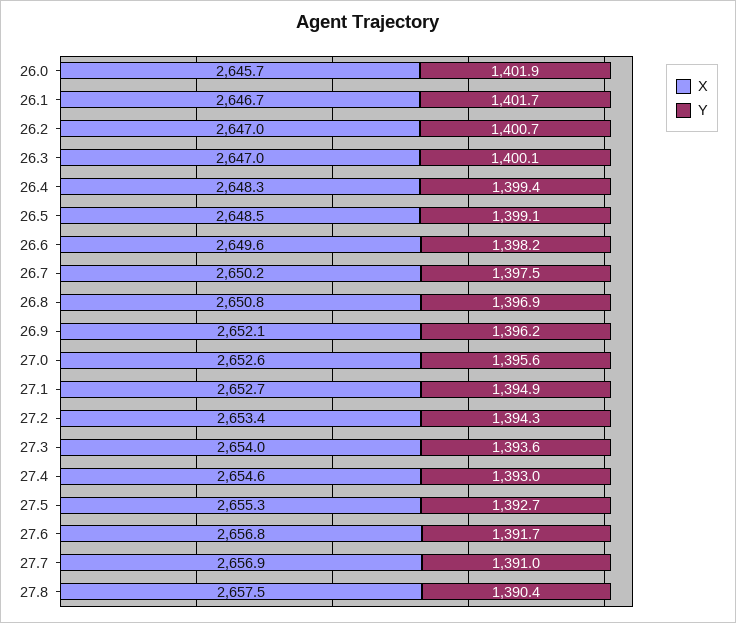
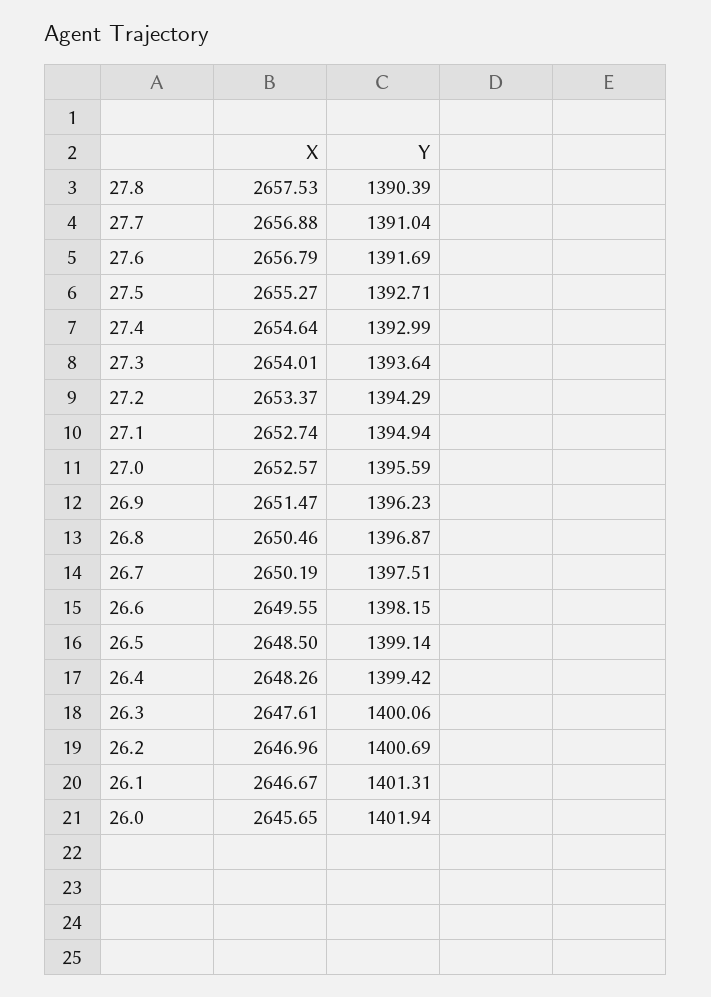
Y, 26.1: 1401.7 -> 1401.31
X, 26.3: 2647 -> 2647.61
X, 26.8: 2650.8 -> 2650.46
X, 26.9: 2652.1 -> 2651.47

